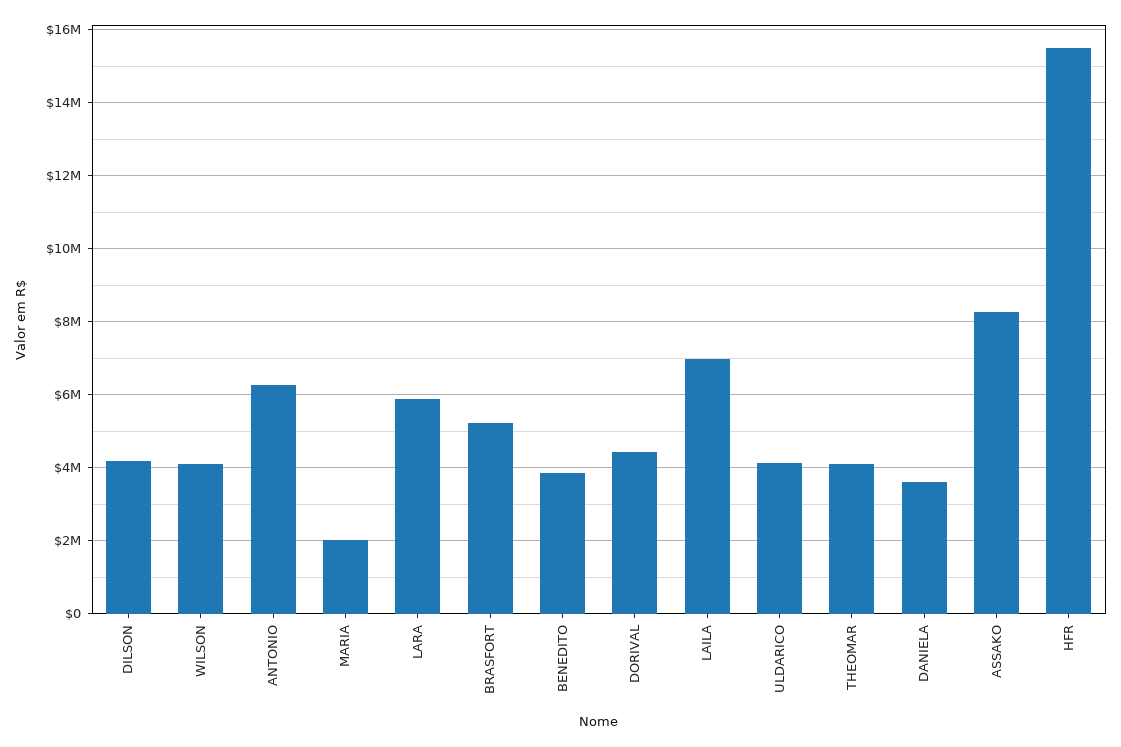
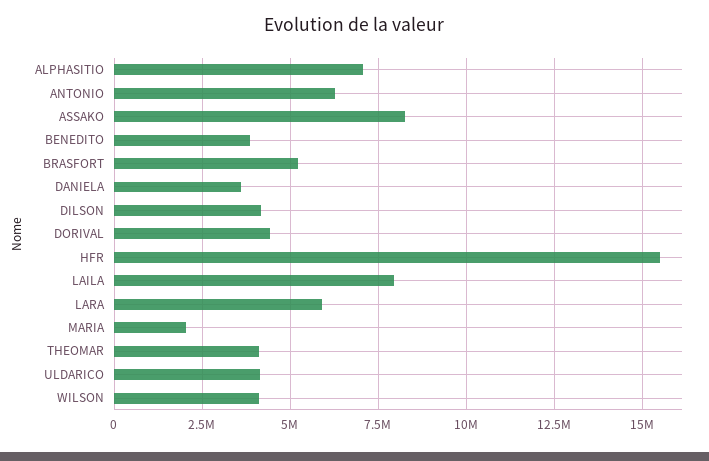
LAILA: 7000000 -> 8000000
ALPHASITIO: none -> 7000000

